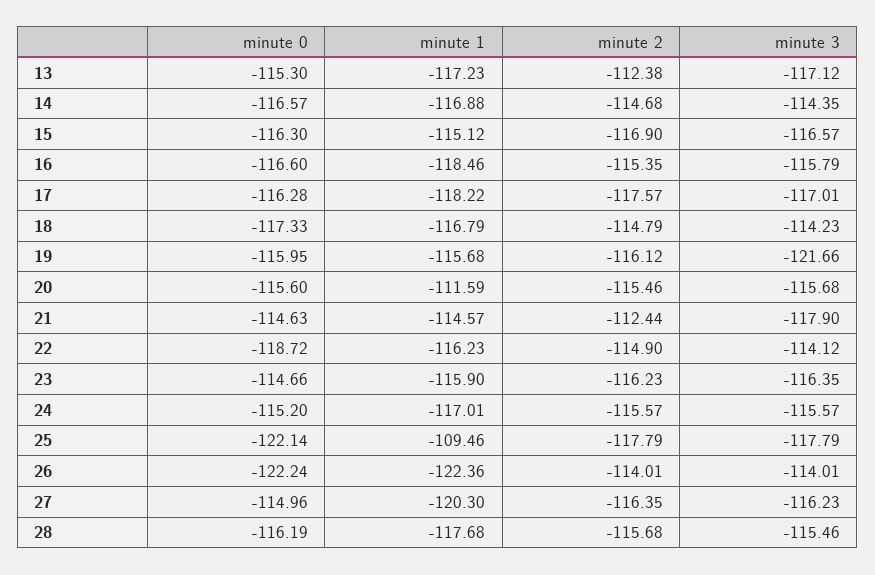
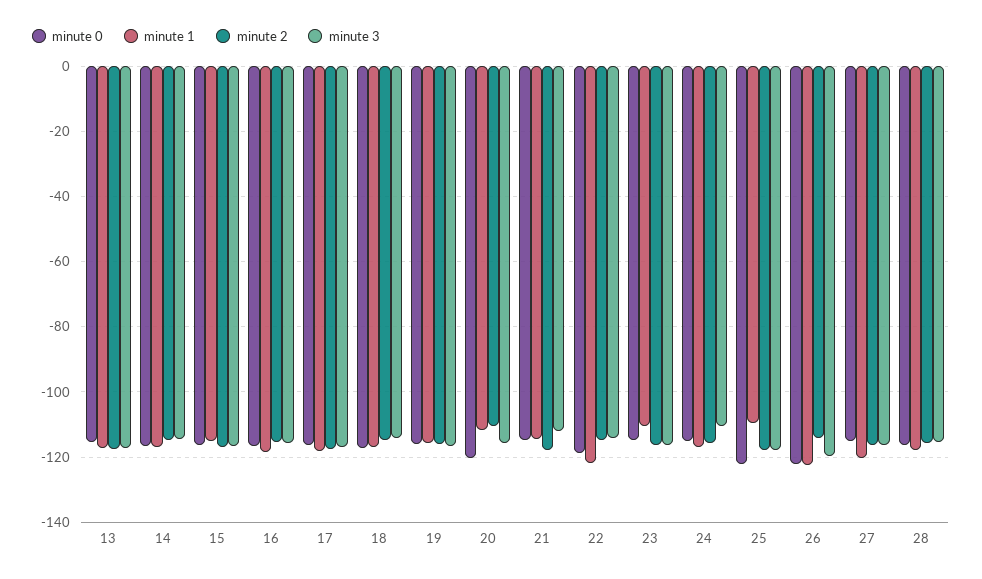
minute 2, 13: -112.38 -> -118
minute 3, 19: -121.66 -> -116
minute 0, 20: -115.6 -> -120
minute 2, 20: -115.46 -> -110
minute 2, 21: -112.44 -> -118
minute 3, 21: -117.9 -> -112
minute 1, 22: -116.23 -> -122
minute 1, 23: -115.9 -> -110
minute 3, 24: -115.57 -> -110
minute 3, 26: -114.01 -> -120

